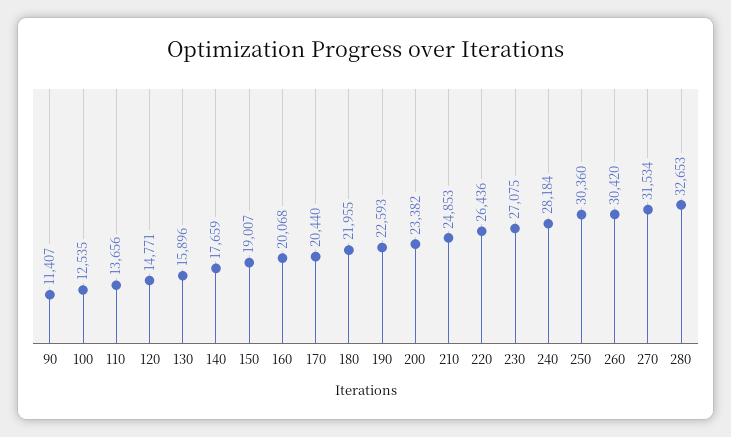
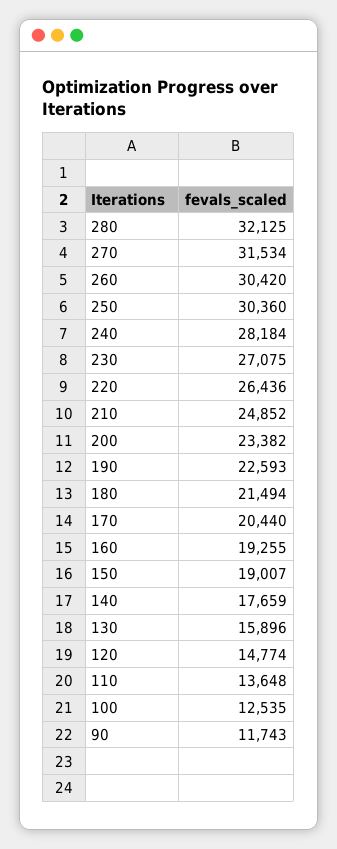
90: 11407 -> 11743
110: 13656 -> 13648
120: 14771 -> 14774
160: 20068 -> 19255
180: 21955 -> 21494
210: 24853 -> 24852
280: 32653 -> 32125

